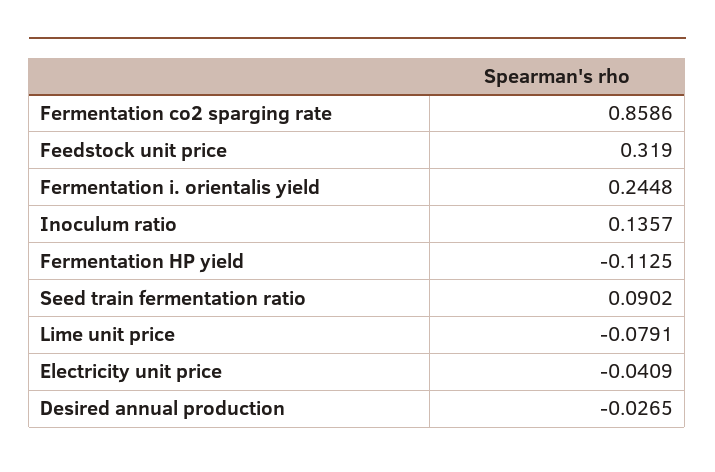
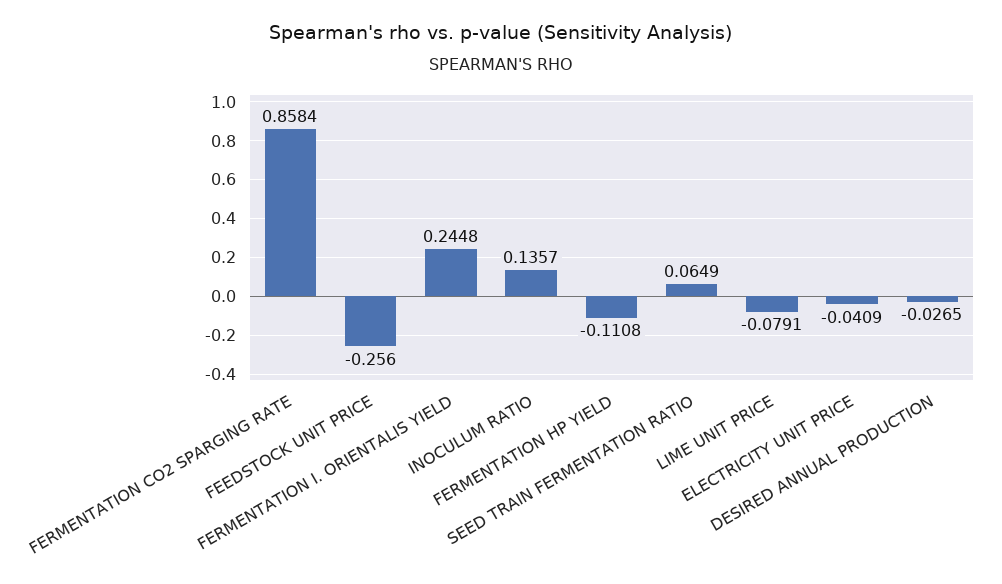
Fermentation co2 sparging rate: 0.8586 -> 0.8584
Feedstock unit price: 0.319 -> -0.256
Fermentation HP yield: -0.1125 -> -0.1108
Seed train fermentation ratio: 0.0902 -> 0.0649

